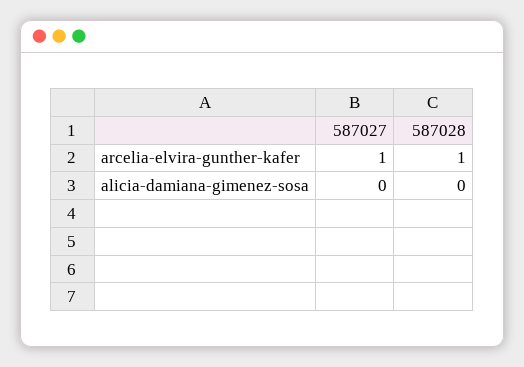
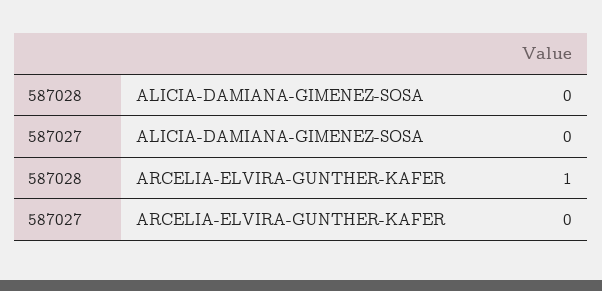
587027, arcelia-elvira-gunther-kafer: 1 -> 0

